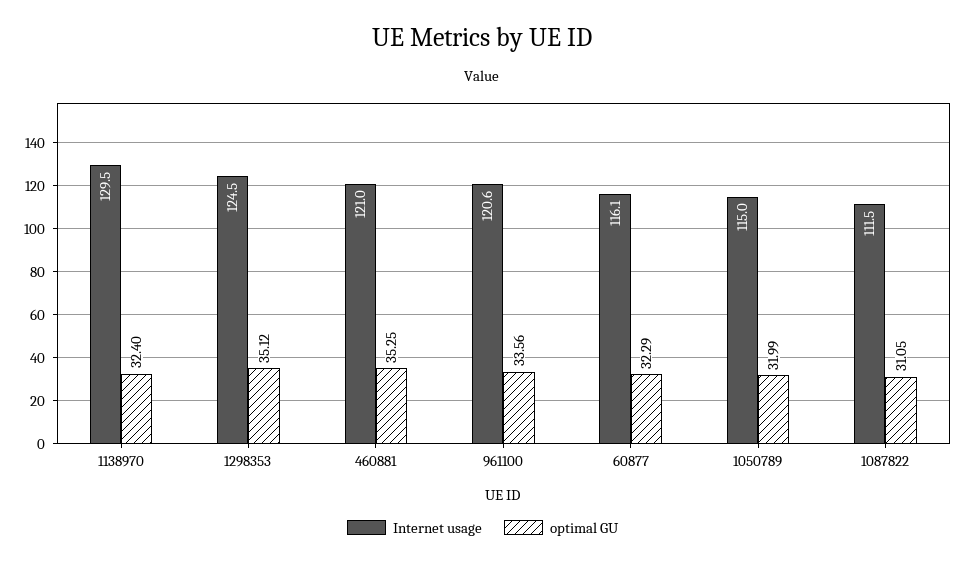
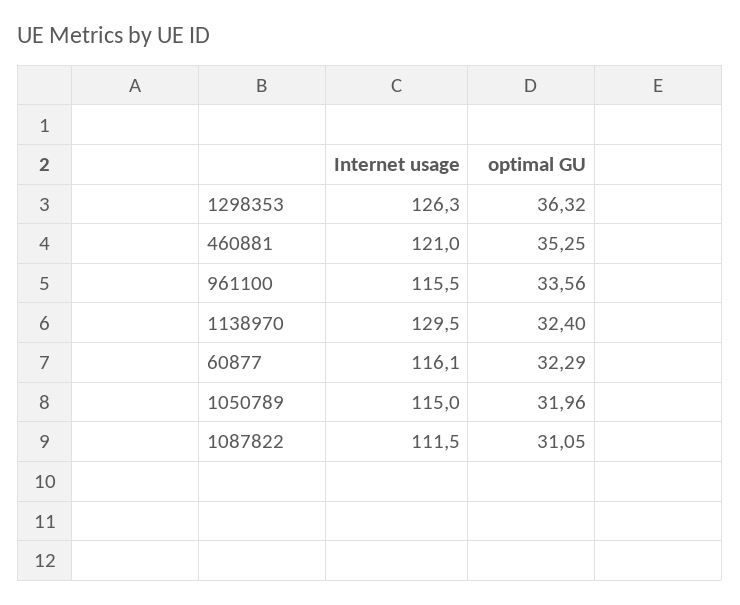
Internet usage, 1298353: 124.5 -> 126.3
optimal GU, 1298353: 35.12 -> 36.32
Internet usage, 961100: 120.6 -> 115.5
optimal GU, 1050789: 31.99 -> 31.96

